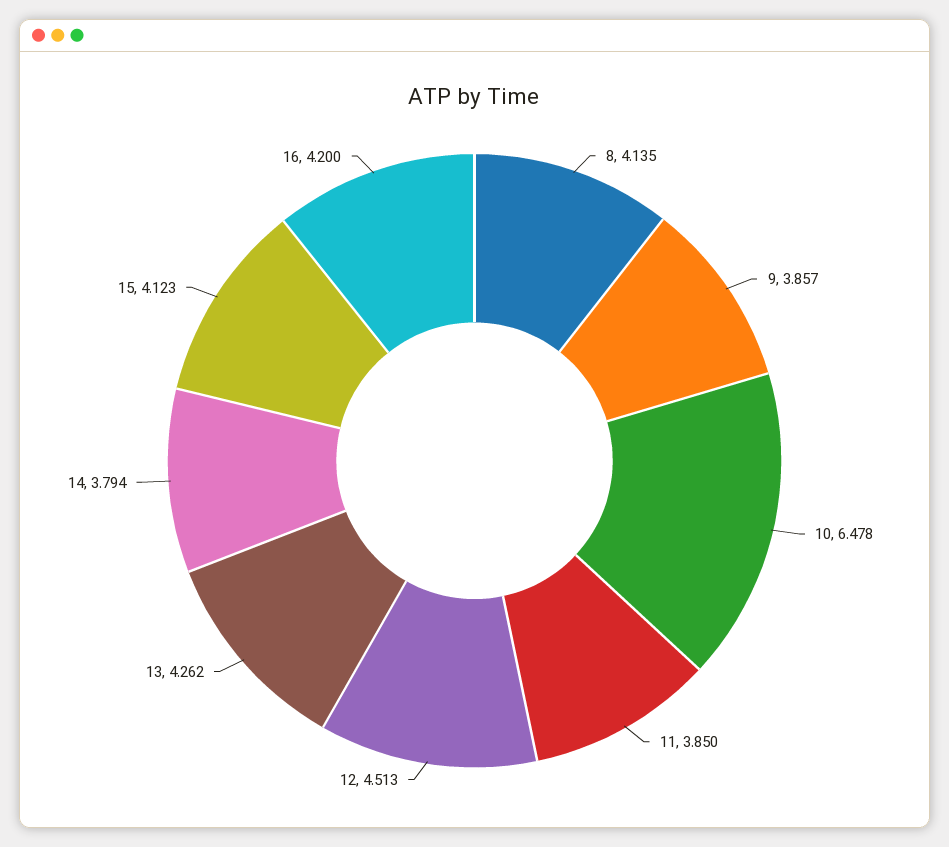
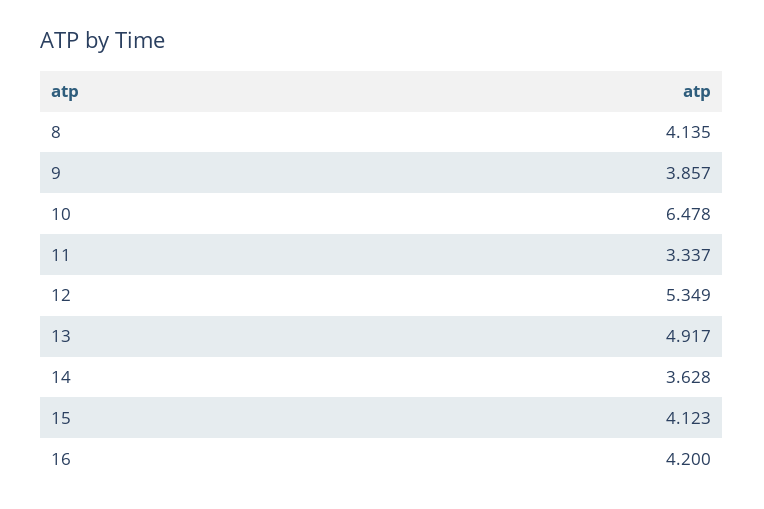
11: 3.85 -> 3.337
12: 4.513 -> 5.349
13: 4.262 -> 4.917
14: 3.794 -> 3.628

